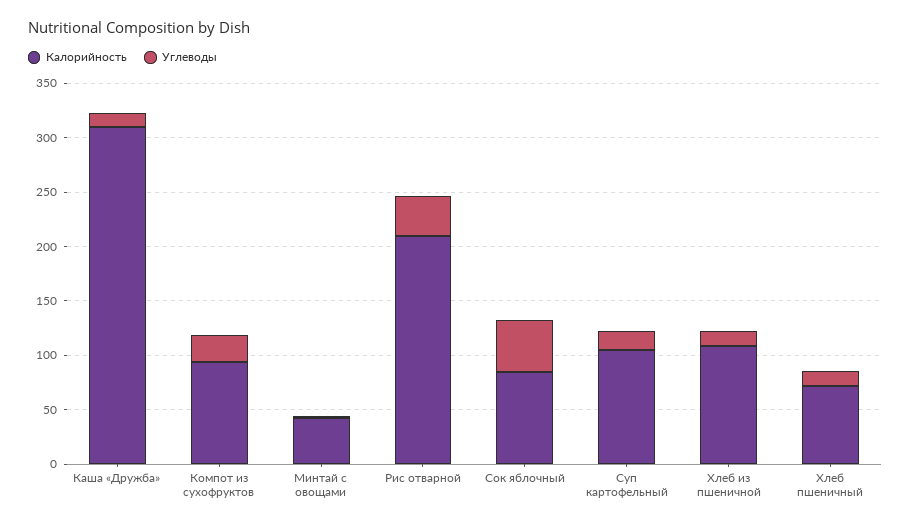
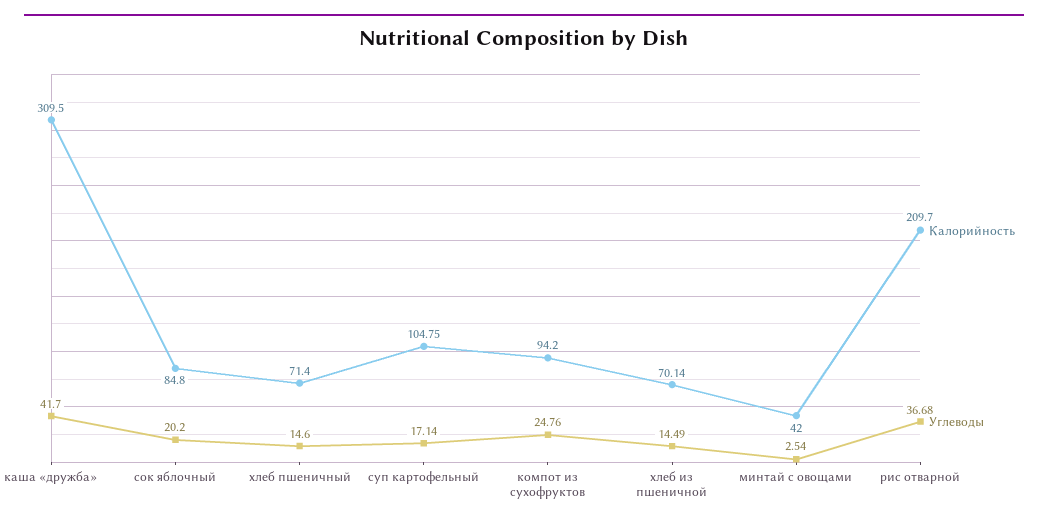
Углеводы, Каша «Дружба»: 10 -> 41.7
Углеводы, Сок яблочный: 50 -> 20.2
Калорийность, Хлеб из пшеничной: 110 -> 70.14

